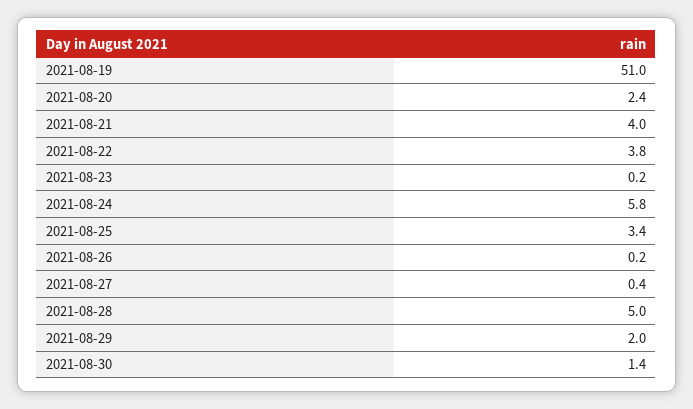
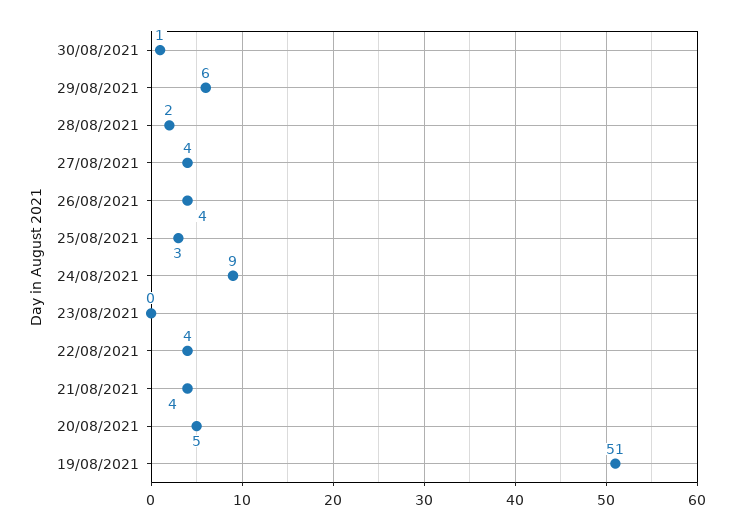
2021-08-20: 2.4 -> 5
2021-08-24: 5.8 -> 9
2021-08-26: 0.2 -> 4
2021-08-27: 0.4 -> 4
2021-08-28: 5 -> 2
2021-08-29: 2 -> 6

